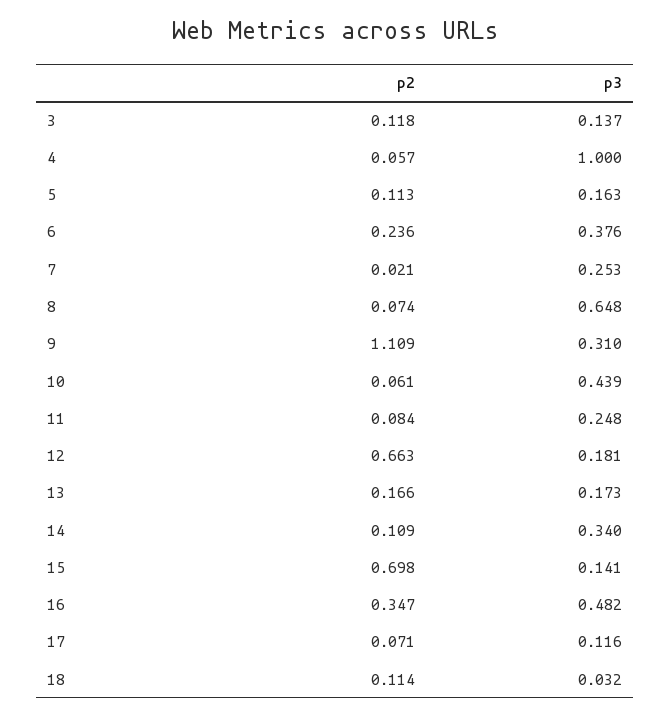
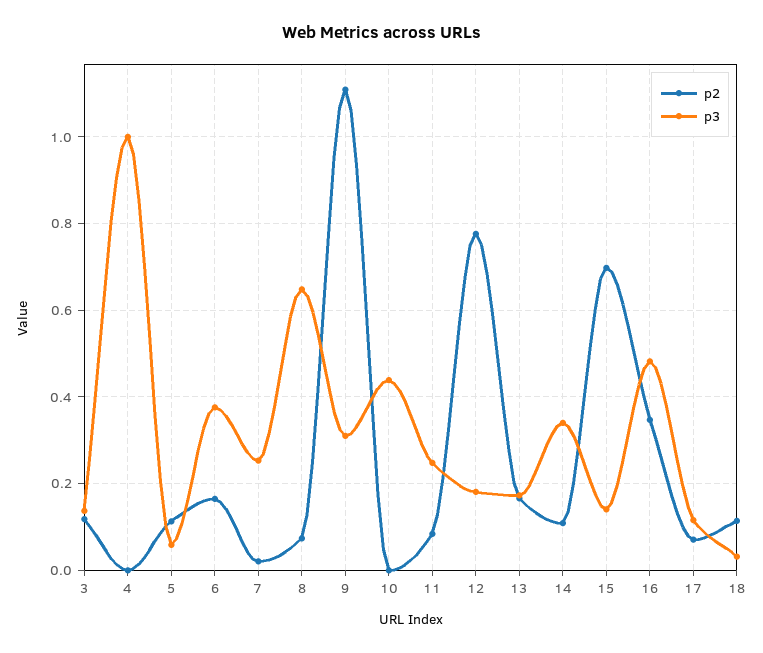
p2, 4: 0.057 -> 0
p3, 5: 0.163 -> 0.06
p2, 6: 0.236 -> 0.16
p2, 10: 0.061 -> 0
p2, 12: 0.663 -> 0.78

